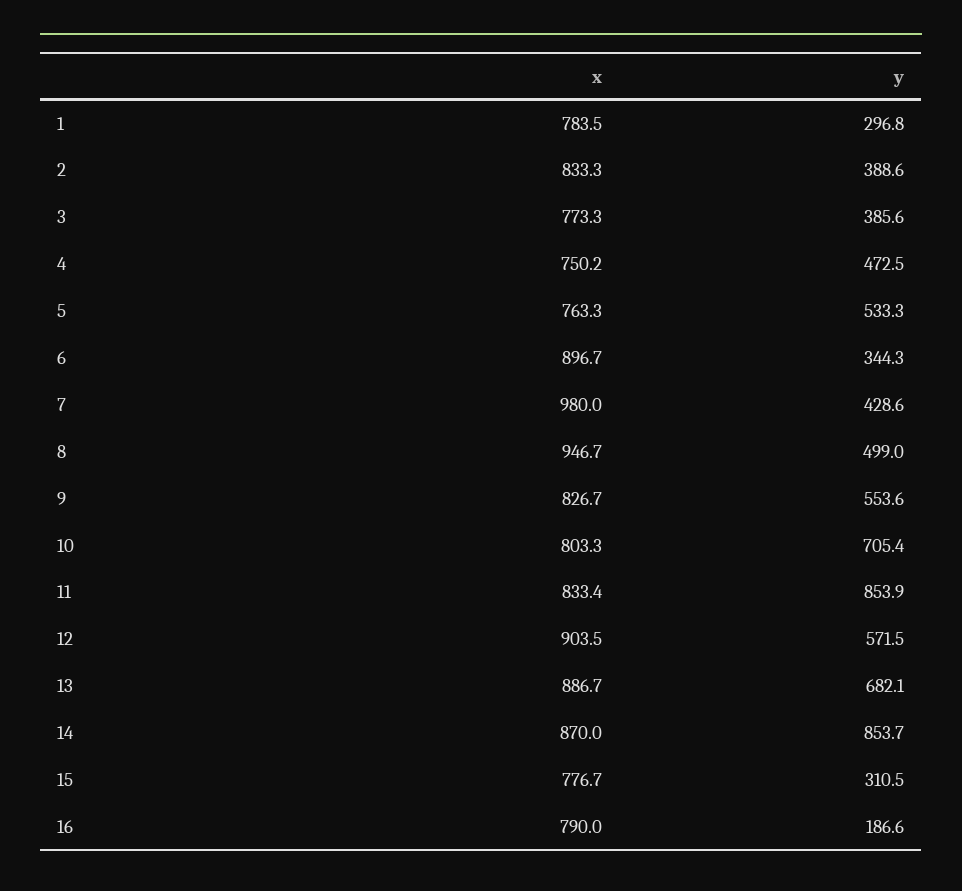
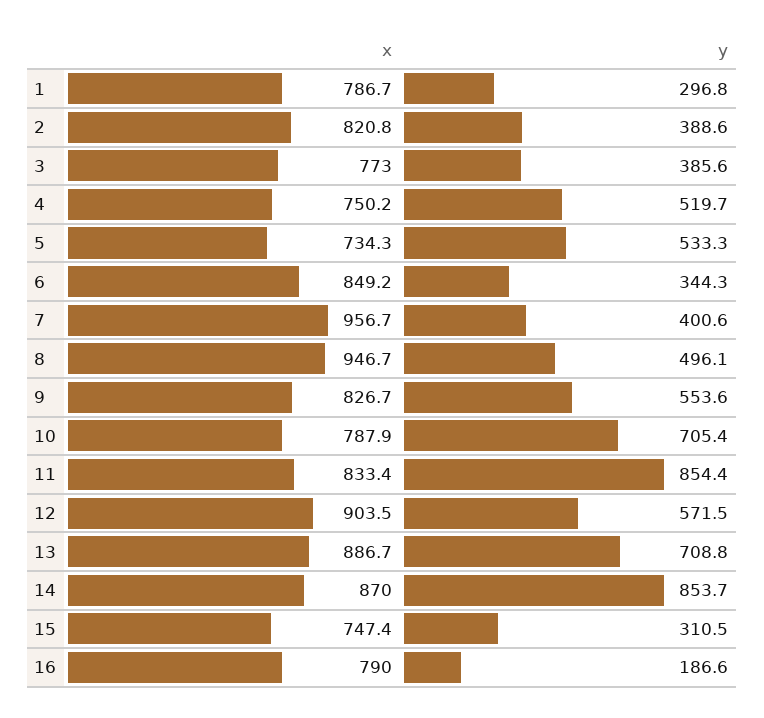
x, 1: 783.5 -> 786.7
x, 2: 833.3 -> 820.8
x, 3: 773.3 -> 773
y, 4: 472.5 -> 519.7
x, 5: 763.3 -> 734.3
x, 6: 896.7 -> 849.2
x, 7: 980 -> 956.7
y, 7: 428.6 -> 400.6
y, 8: 499 -> 496.1
x, 10: 803.3 -> 787.9
y, 11: 853.9 -> 854.4
y, 13: 682.1 -> 708.8
x, 15: 776.7 -> 747.4

